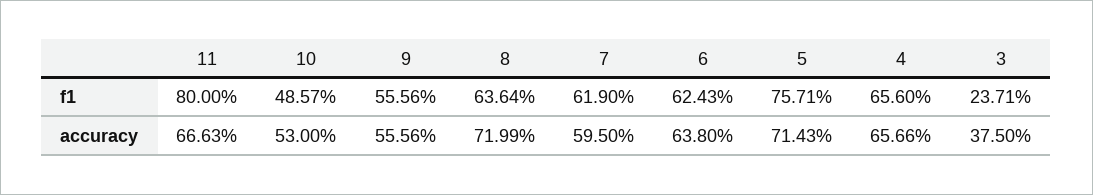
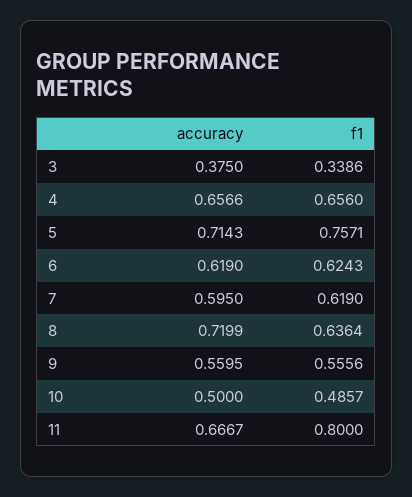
3, f1: 0.2371 -> 0.3386
11, accuracy: 0.6663 -> 0.6667
10, accuracy: 0.53 -> 0.5
9, accuracy: 0.5556 -> 0.5595
6, accuracy: 0.638 -> 0.619

